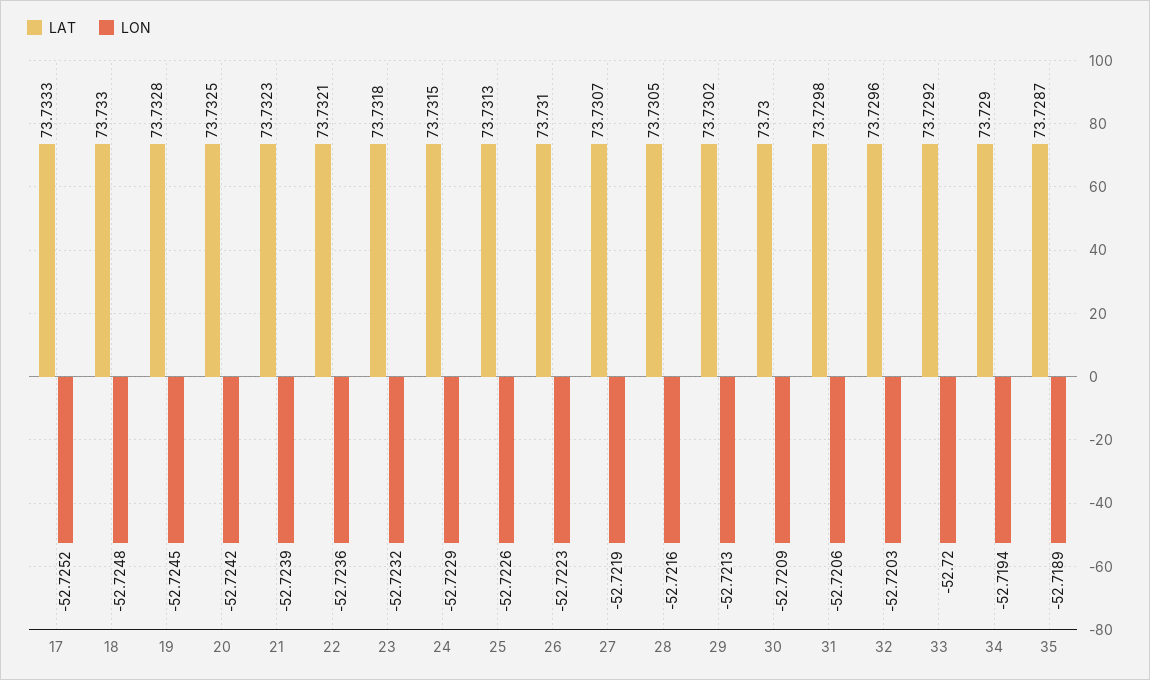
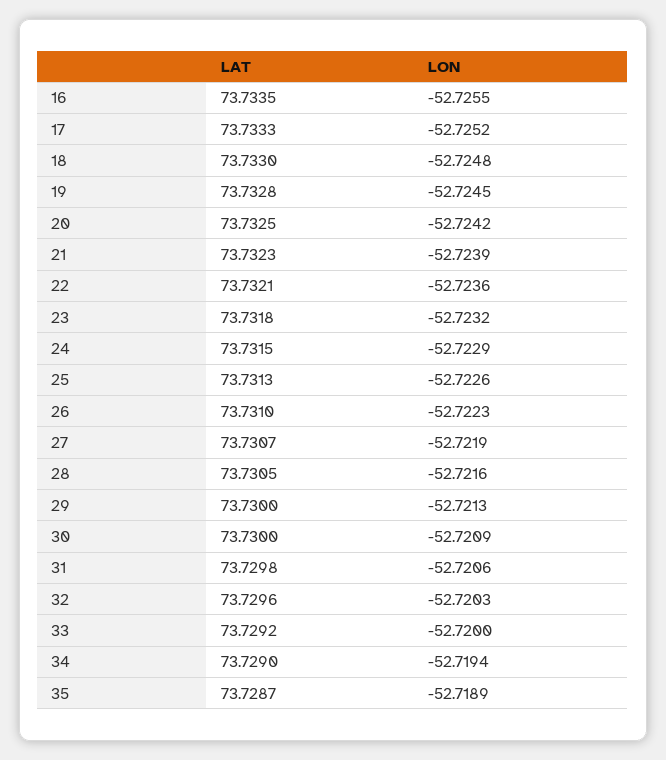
LAT, 29: 73.7302 -> 73.73
LAT, 16: none -> 73.7335
LON, 16: none -> -52.7255

